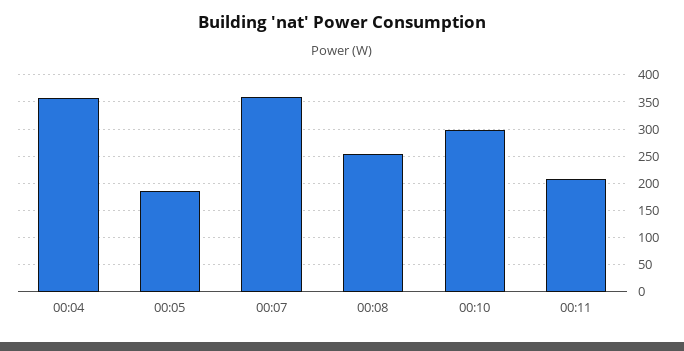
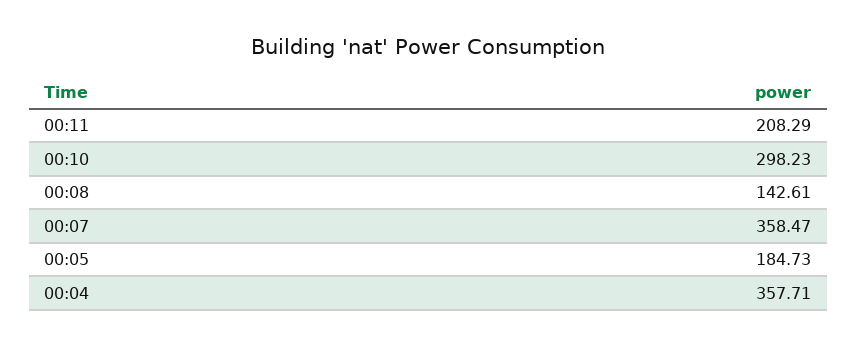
00:08: 250 -> 142.61

